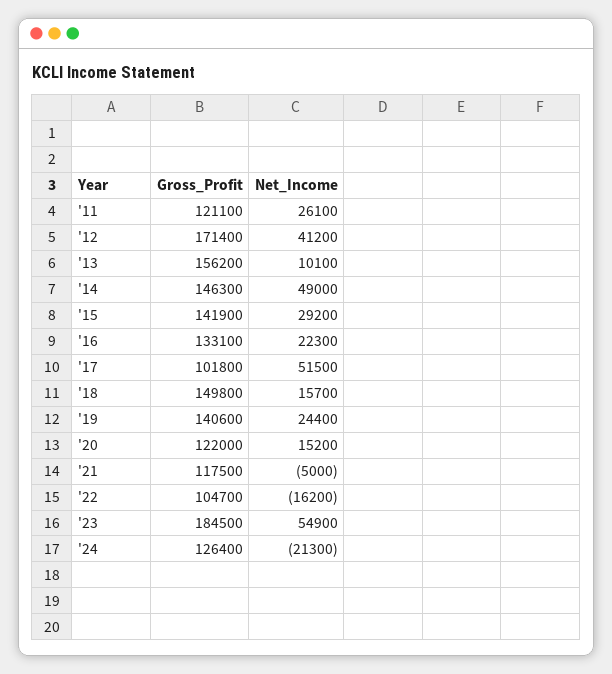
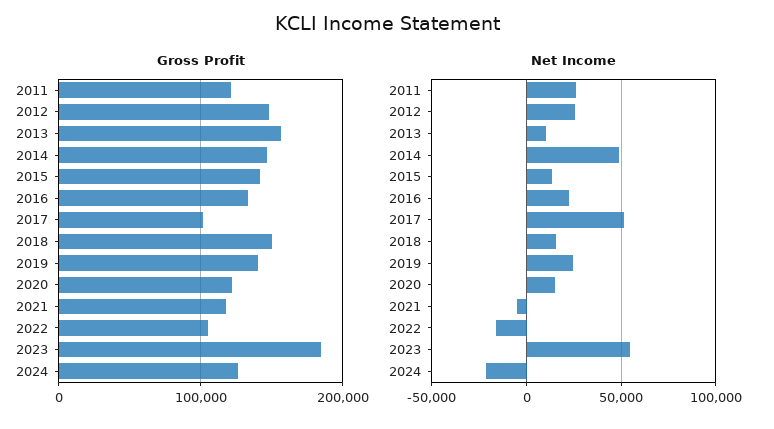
Gross_Profit, '12: 171400 -> 150000
Net_Income, '12: 41200 -> 25000
Net_Income, '15: 29200 -> 15000

